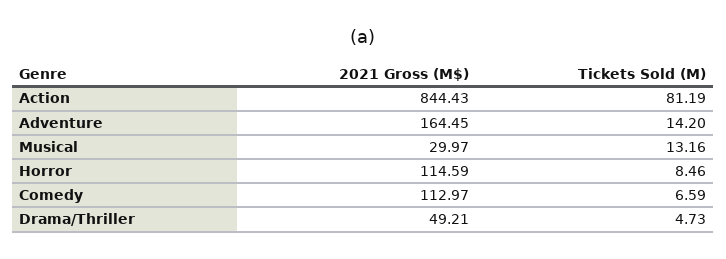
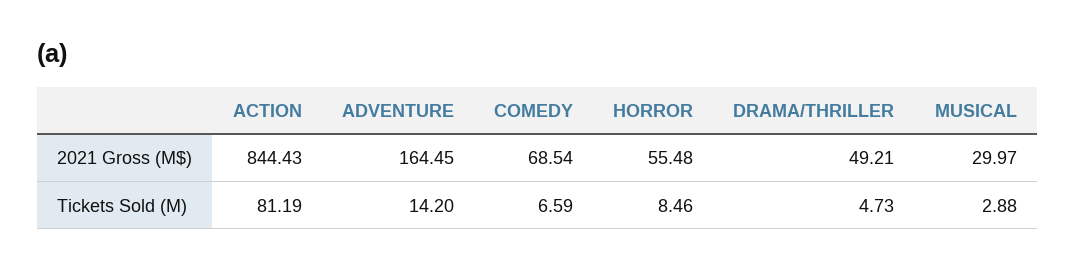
Tickets Sold (M), Musical: 13.16 -> 2.88
2021 Gross (M$), Horror: 114.59 -> 55.48
2021 Gross (M$), Comedy: 112.97 -> 68.54

